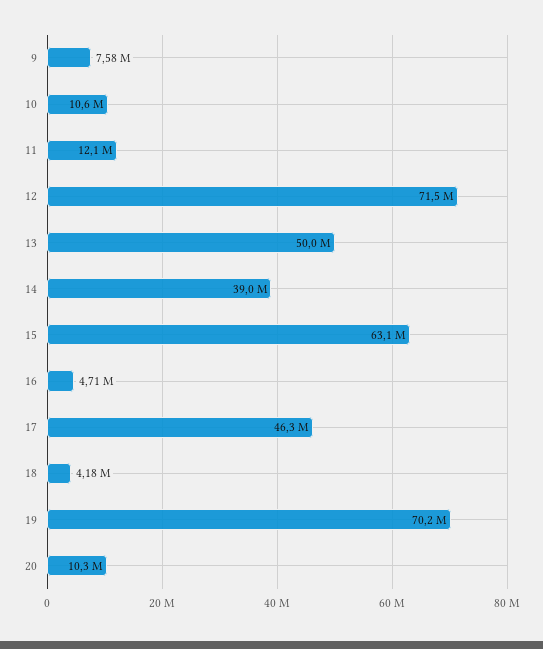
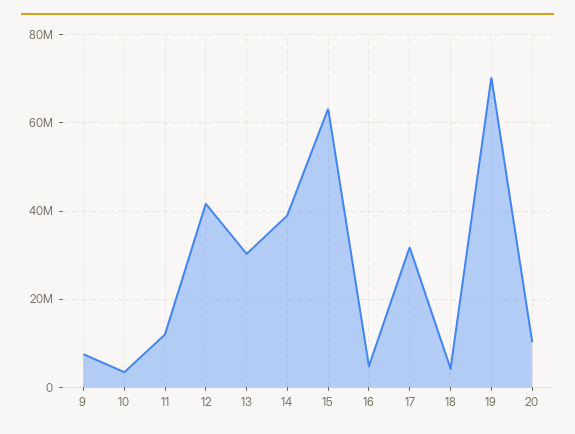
10: 10600000 -> 4000000
12: 71500000 -> 42000000
13: 50000000 -> 30000000
17: 46300000 -> 32000000

